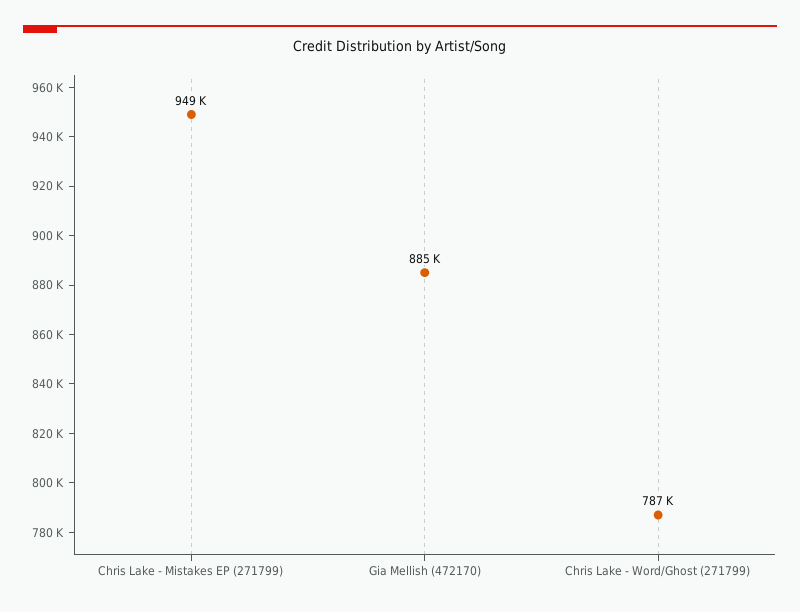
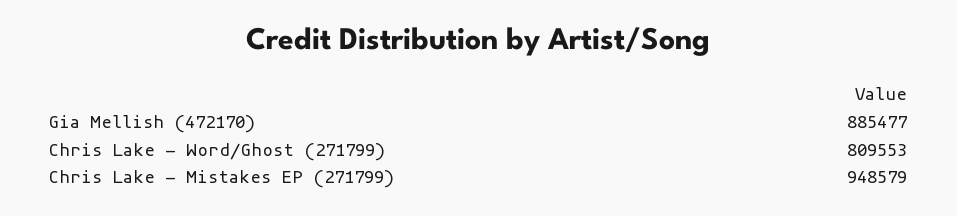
Chris Lake - Word/Ghost (271799): 787000 -> 809553

